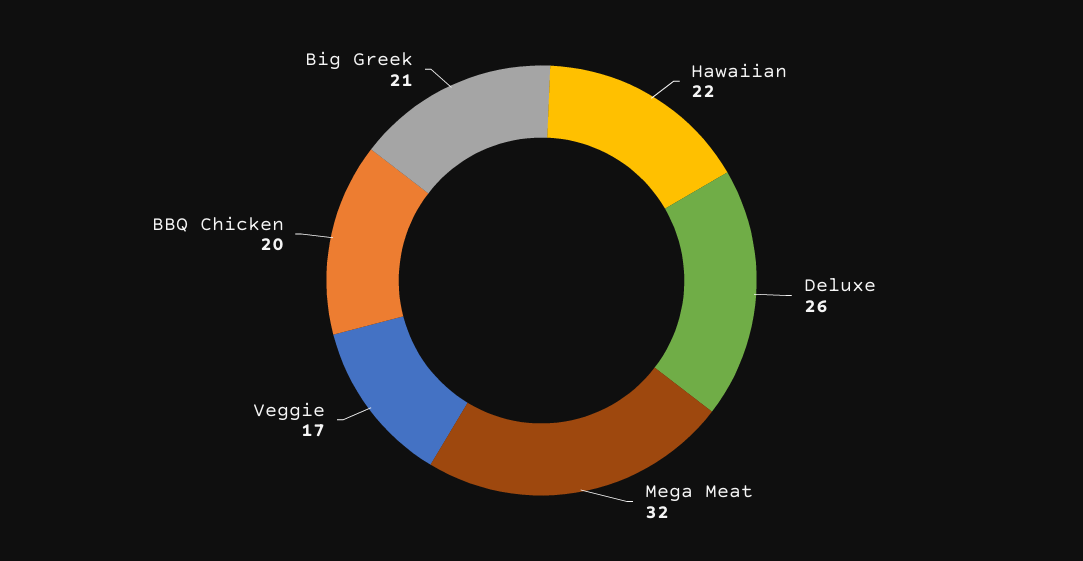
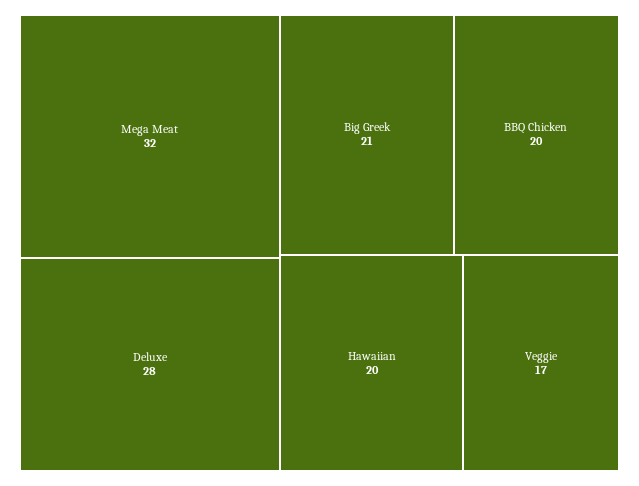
Hawaiian: 22 -> 20
Deluxe: 26 -> 28

